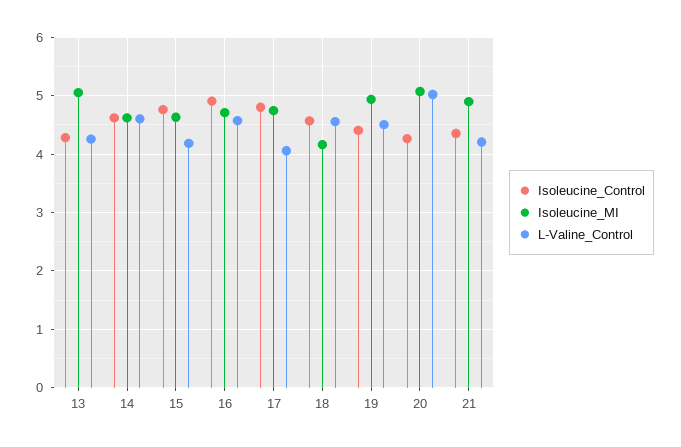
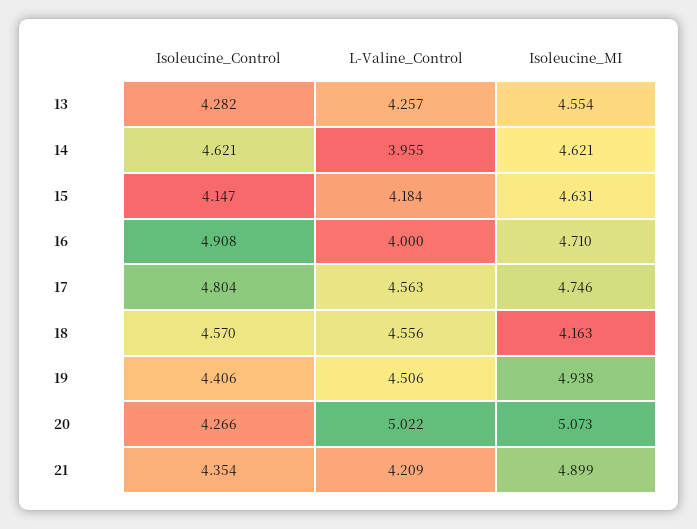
Isoleucine_MI, 13: 5 -> 4.554
L-Valine_Control, 14: 4.6 -> 3.955
Isoleucine_Control, 15: 4.8 -> 4.147
L-Valine_Control, 16: 4.6 -> 4
L-Valine_Control, 17: 4 -> 4.563

